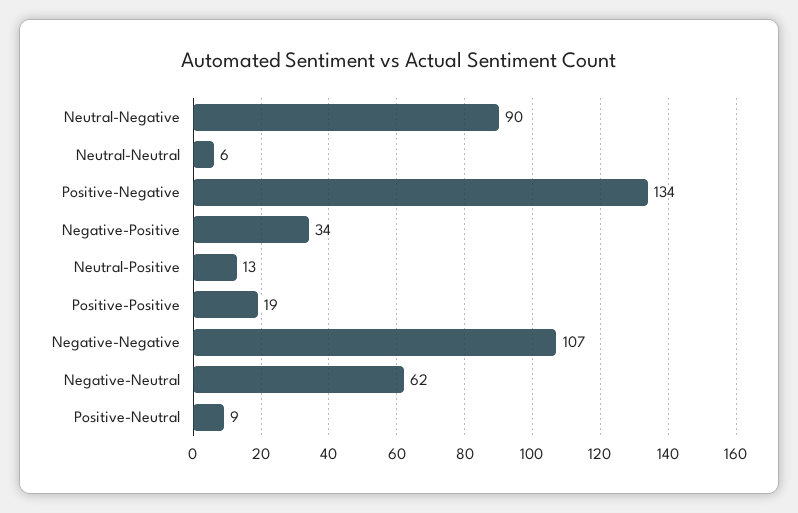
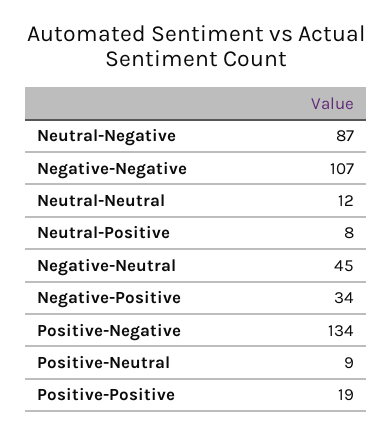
Neutral-Negative: 90 -> 87
Neutral-Neutral: 6 -> 12
Neutral-Positive: 13 -> 8
Negative-Neutral: 62 -> 45

